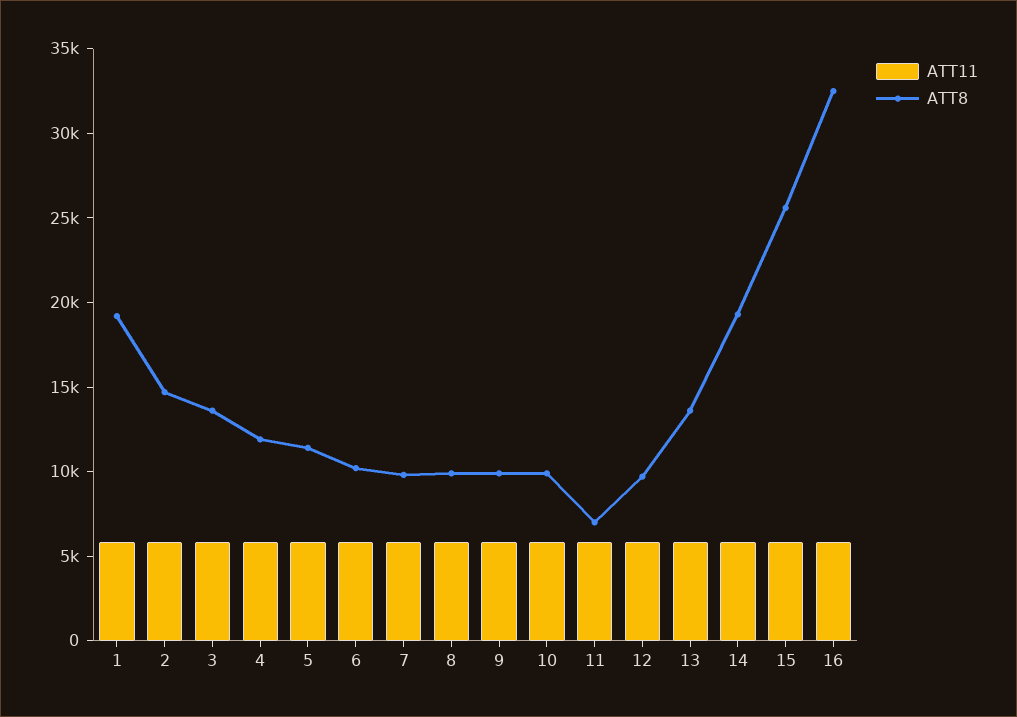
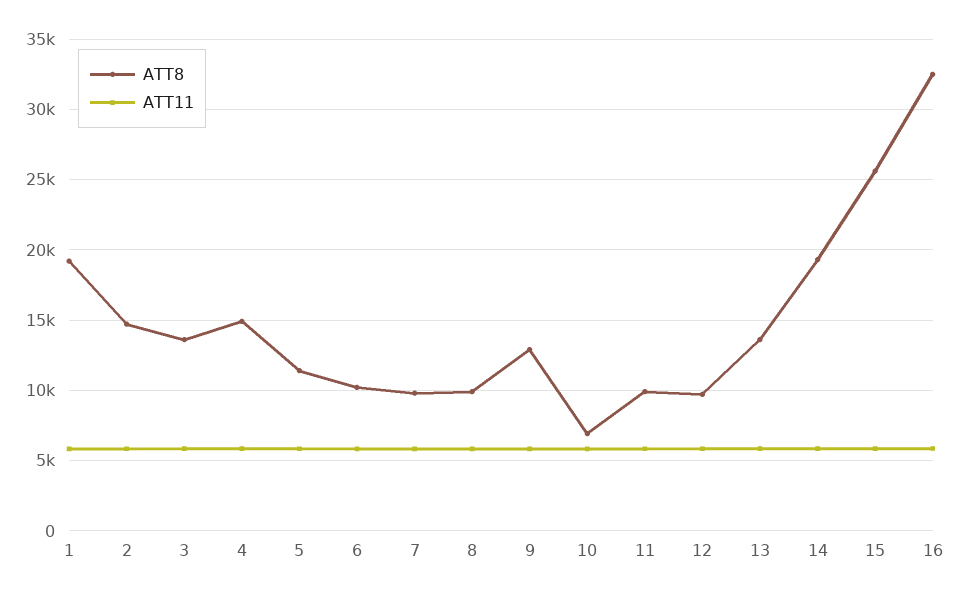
ATT8, 4: 12000 -> 15000
ATT8, 9: 10000 -> 13000
ATT8, 10: 10000 -> 7000
ATT8, 11: 7000 -> 10000

